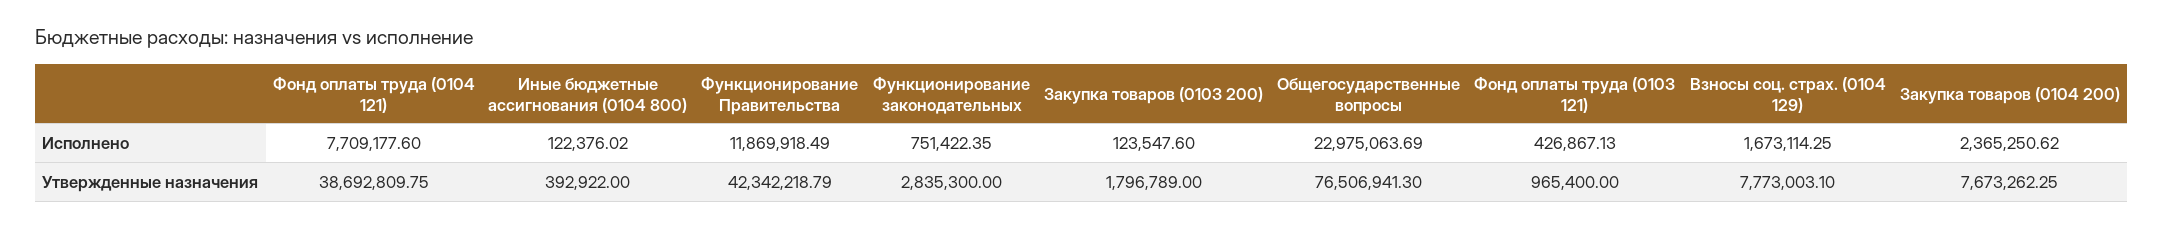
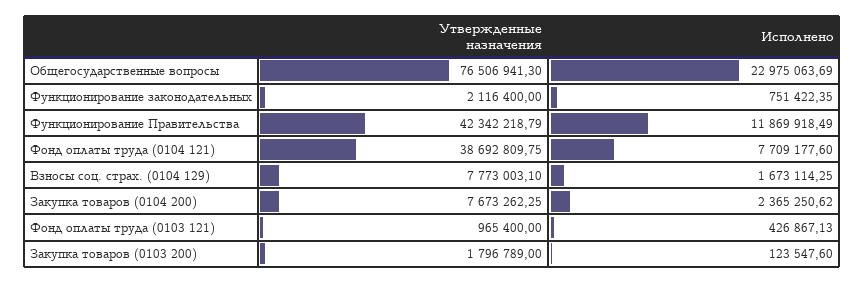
Иные бюджетные ассигнования (0104 800), Исполнено: 122376.02 -> none
Иные бюджетные ассигнования (0104 800), Утвержденные назначения: 392922 -> none
Функционирование законодательных, Утвержденные назначения: 2835300 -> 2116400

